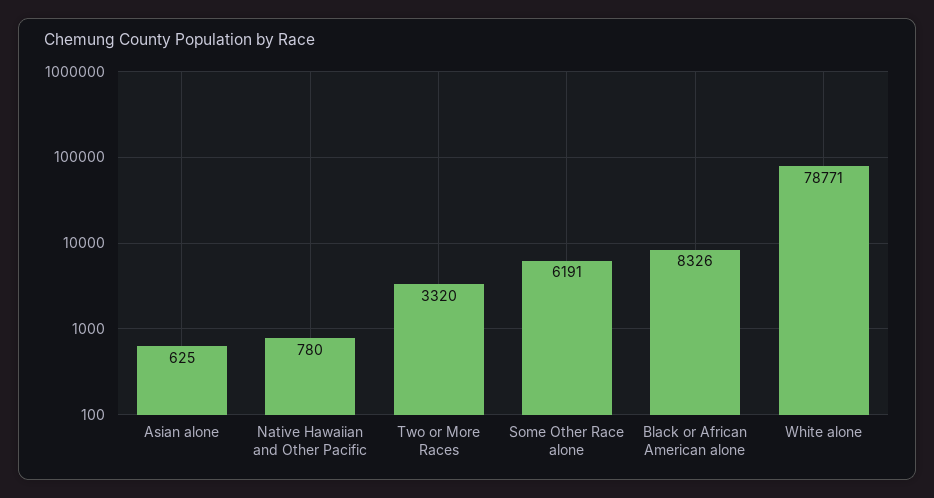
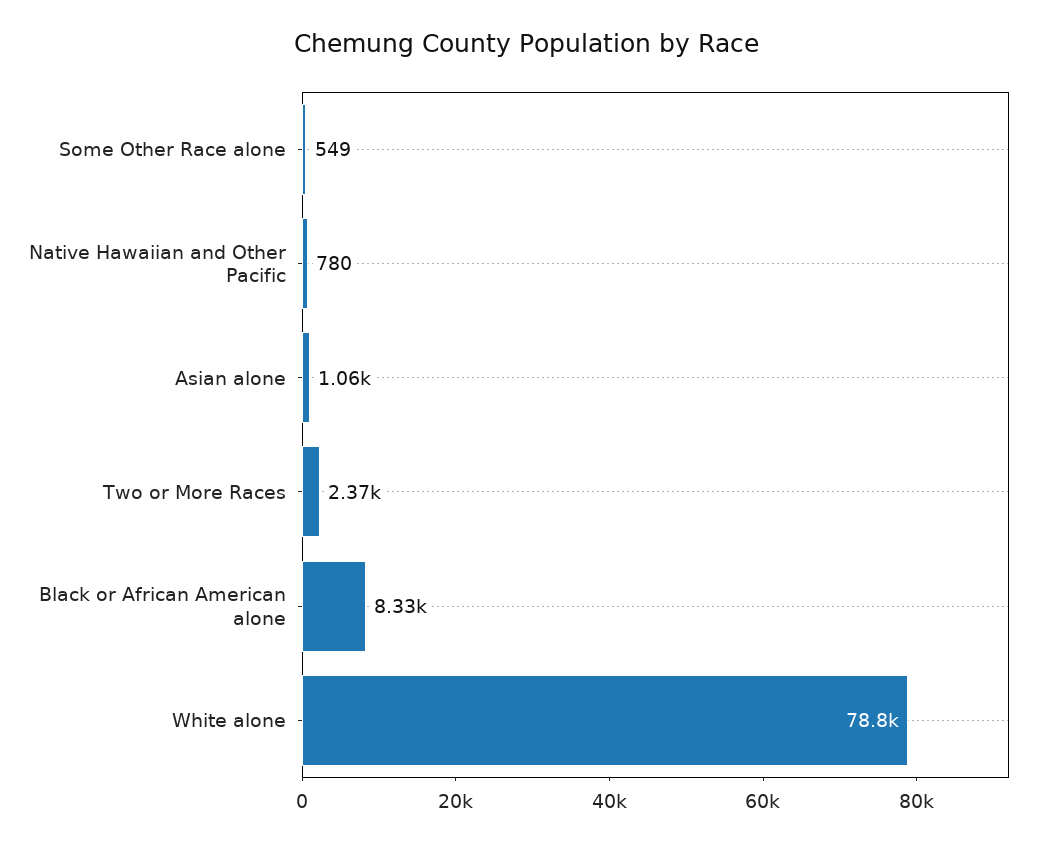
Asian alone: 625 -> 1060
Two or More Races: 3320 -> 2370
Some Other Race alone: 6191 -> 549

